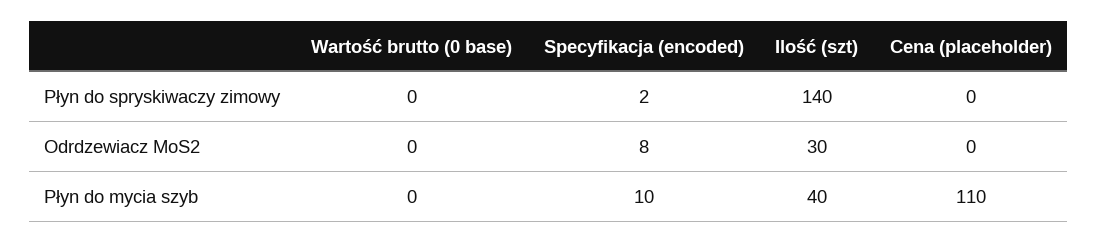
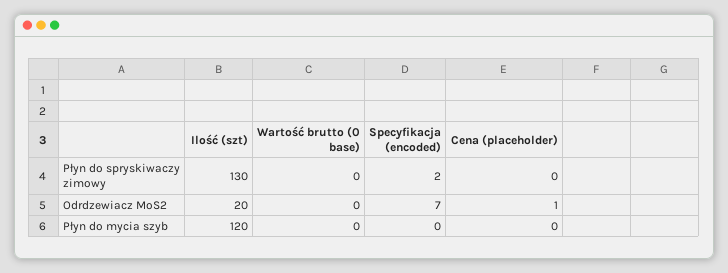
Ilość (szt), Płyn do spryskiwaczy zimowy: 140 -> 130
Specyfikacja (encoded), Odrdzewiacz MoS2: 8 -> 7
Ilość (szt), Odrdzewiacz MoS2: 30 -> 20
Cena (placeholder), Odrdzewiacz MoS2: 0 -> 1
Specyfikacja (encoded), Płyn do mycia szyb: 10 -> 0
Ilość (szt), Płyn do mycia szyb: 40 -> 120
Cena (placeholder), Płyn do mycia szyb: 110 -> 0

